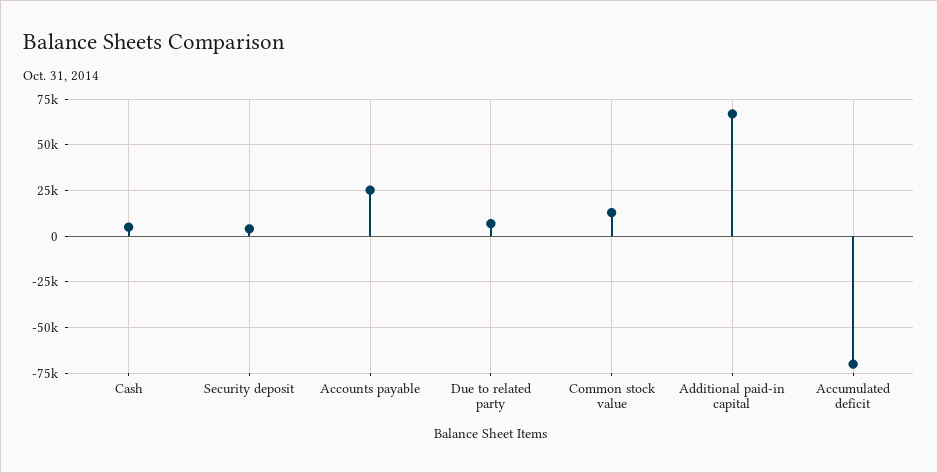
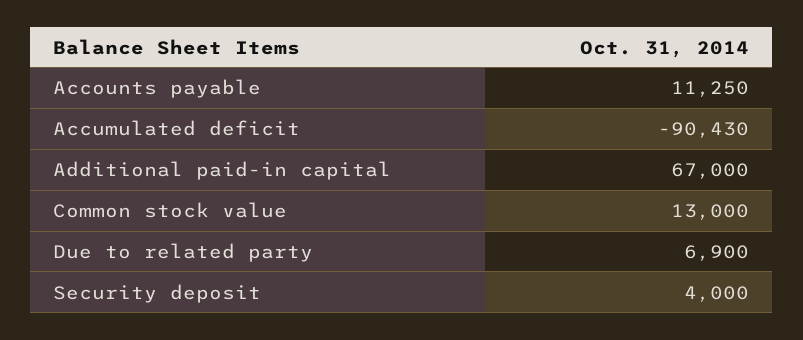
Cash: 5000 -> none
Accounts payable: 25000 -> 11250
Accumulated deficit: -70000 -> -90430

